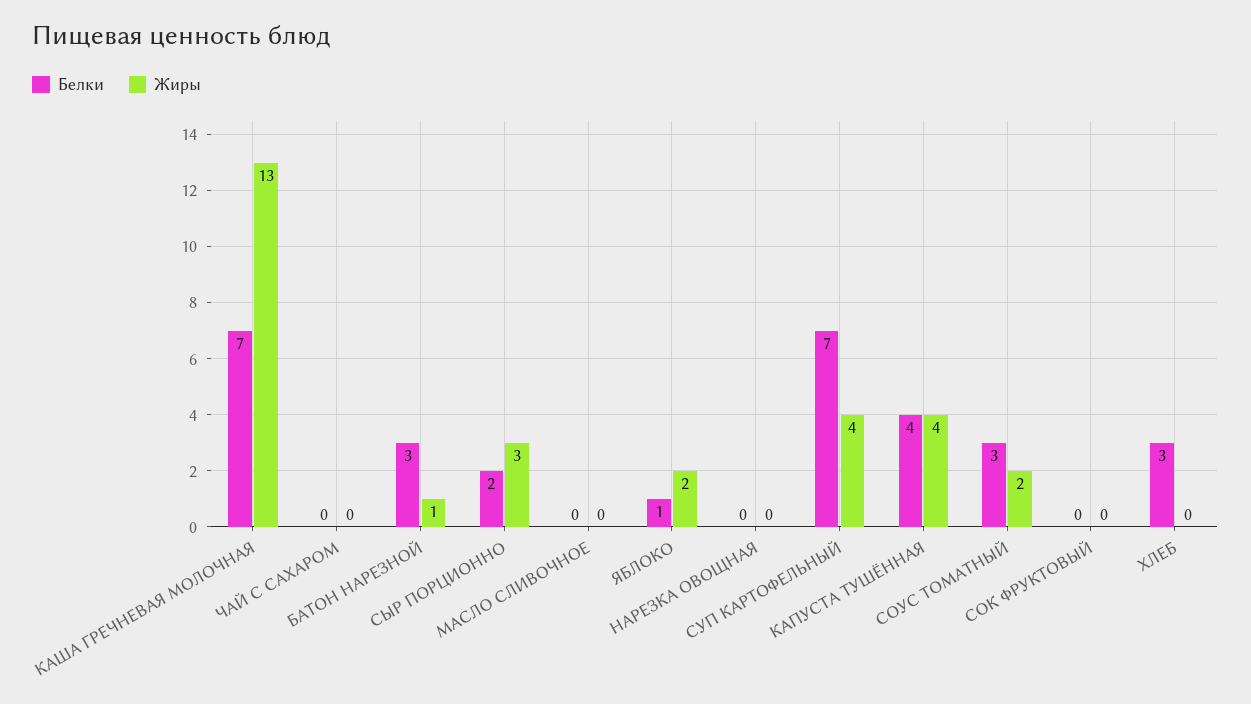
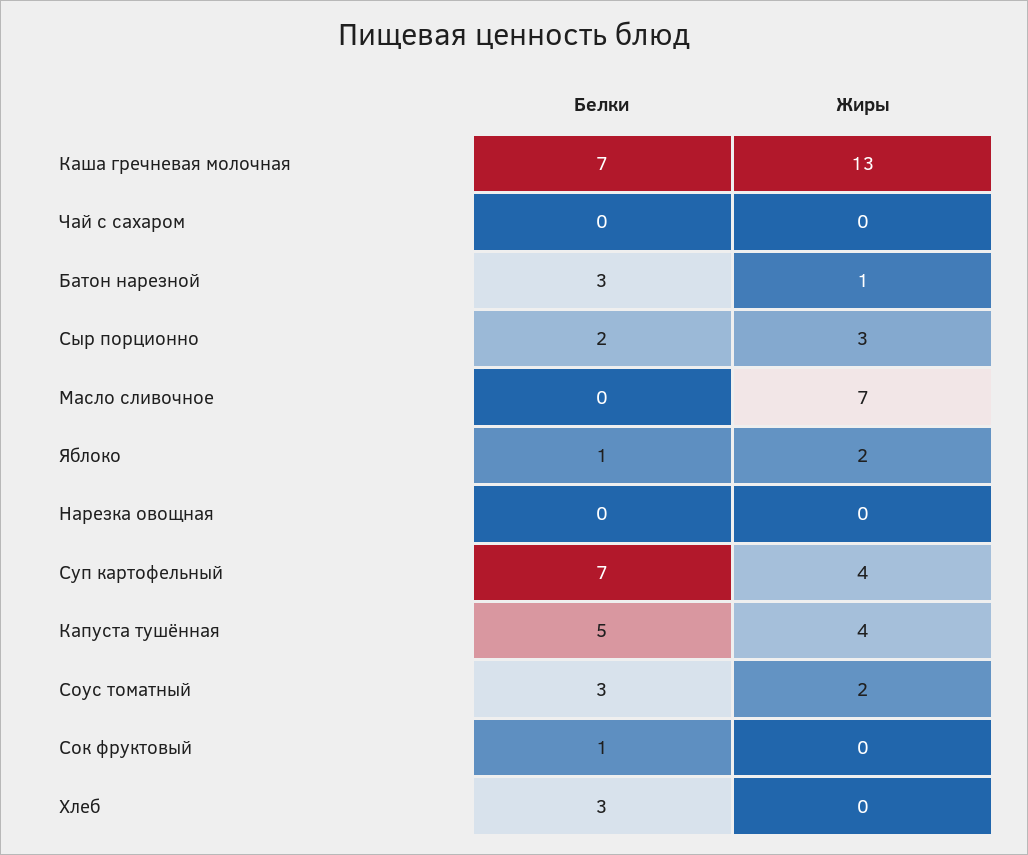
Жиры, МАСЛО СЛИВОЧНОЕ: 0 -> 7
Белки, КАПУСТА ТУШЁННАЯ: 4 -> 5
Белки, СОК ФРУКТОВЫЙ: 0 -> 1

